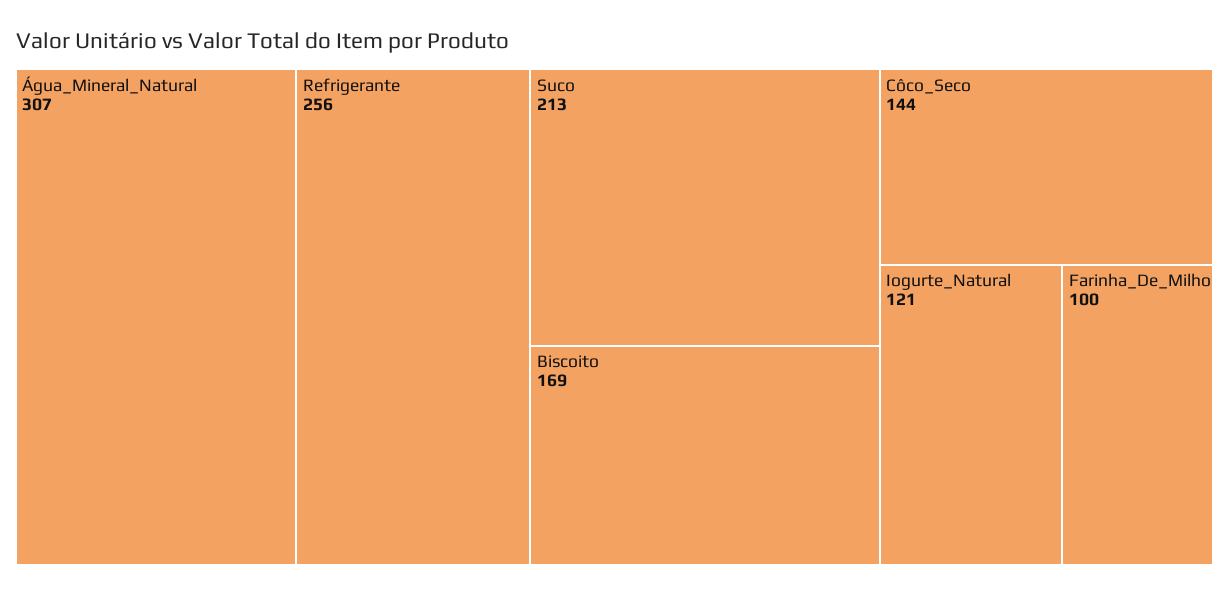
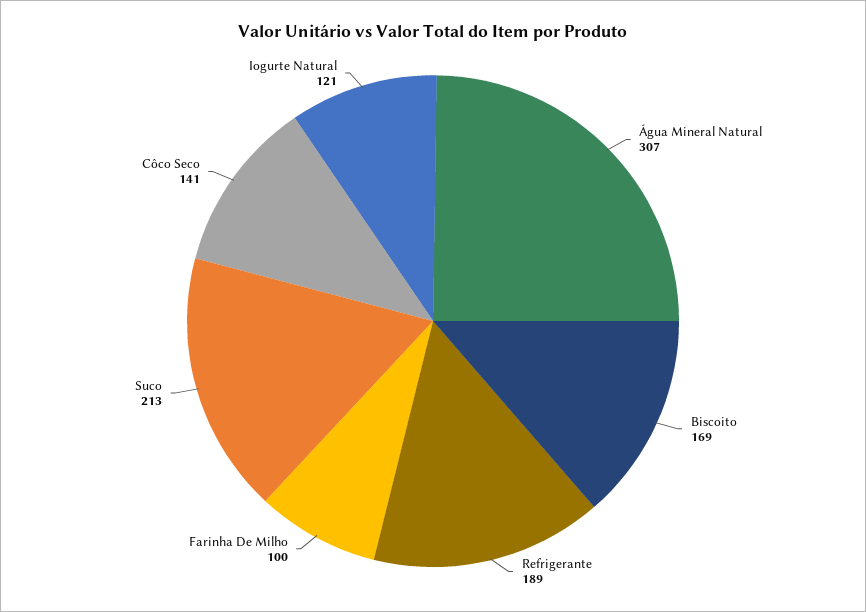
Refrigerante: 256 -> 189
Côco_Seco: 144 -> 141

